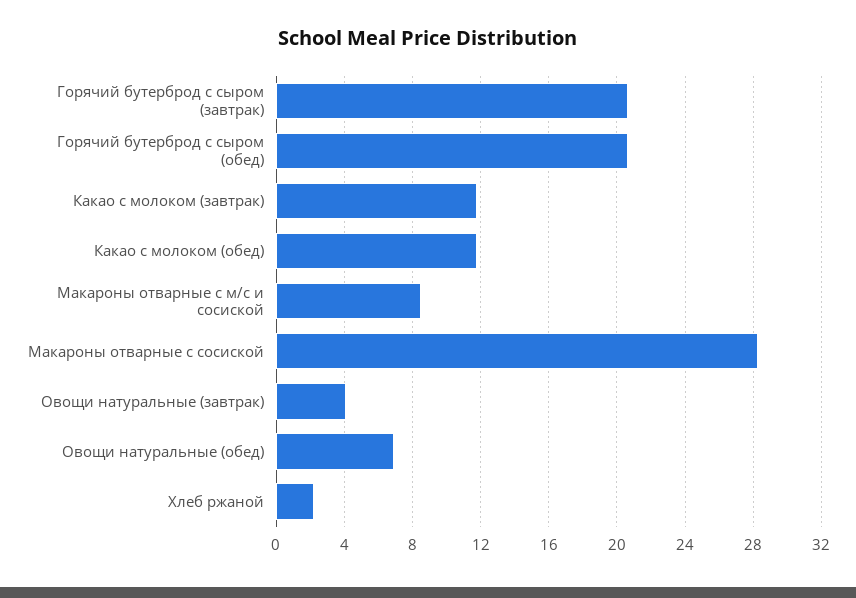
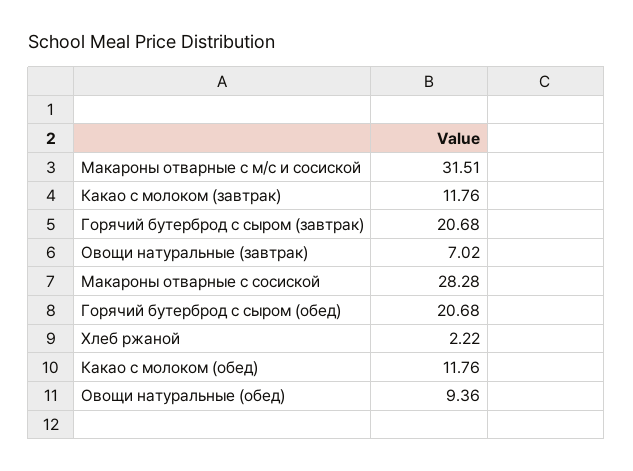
Макароны отварные с м/с и сосиской: 8.5 -> 31.51
Овощи натуральные (завтрак): 4 -> 7.02
Овощи натуральные (обед): 7 -> 9.36

